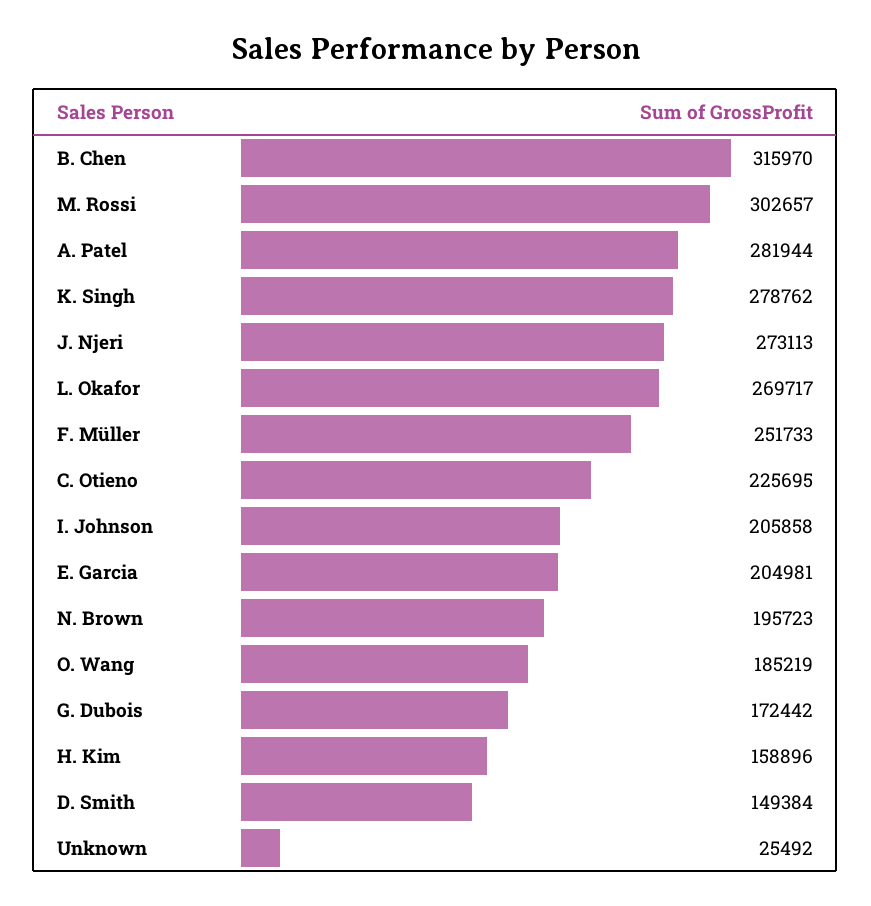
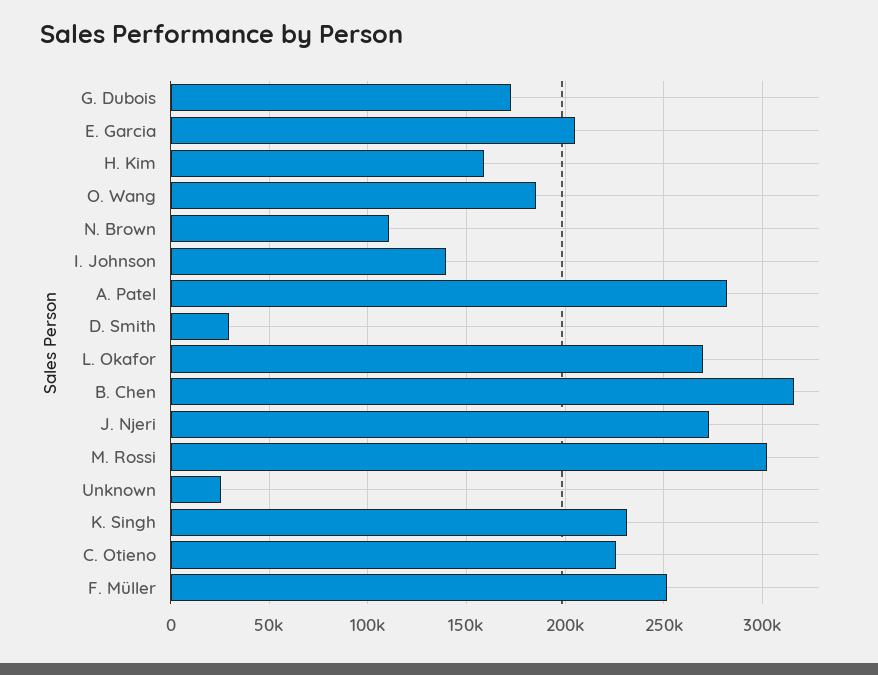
K. Singh: 278762 -> 230000
I. Johnson: 205858 -> 140000
N. Brown: 195723 -> 110000
D. Smith: 149384 -> 30000

